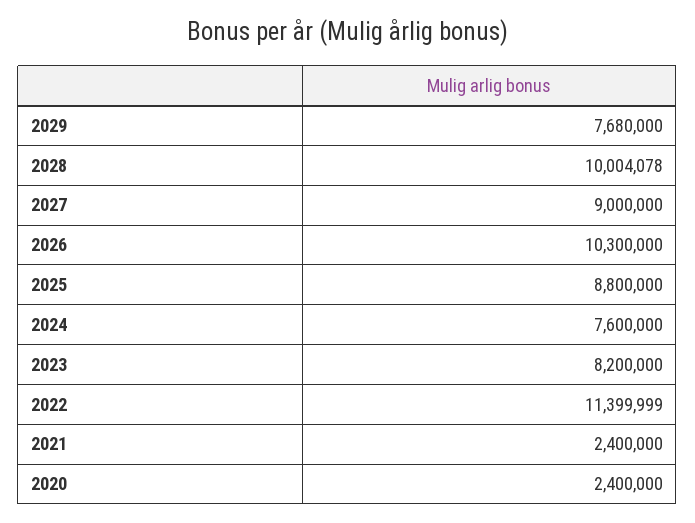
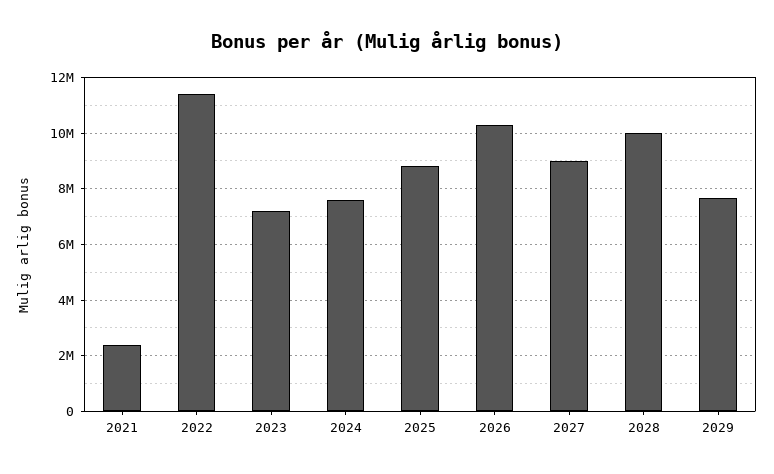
2023: 8200000 -> 7250000
2020: 2400000 -> none

